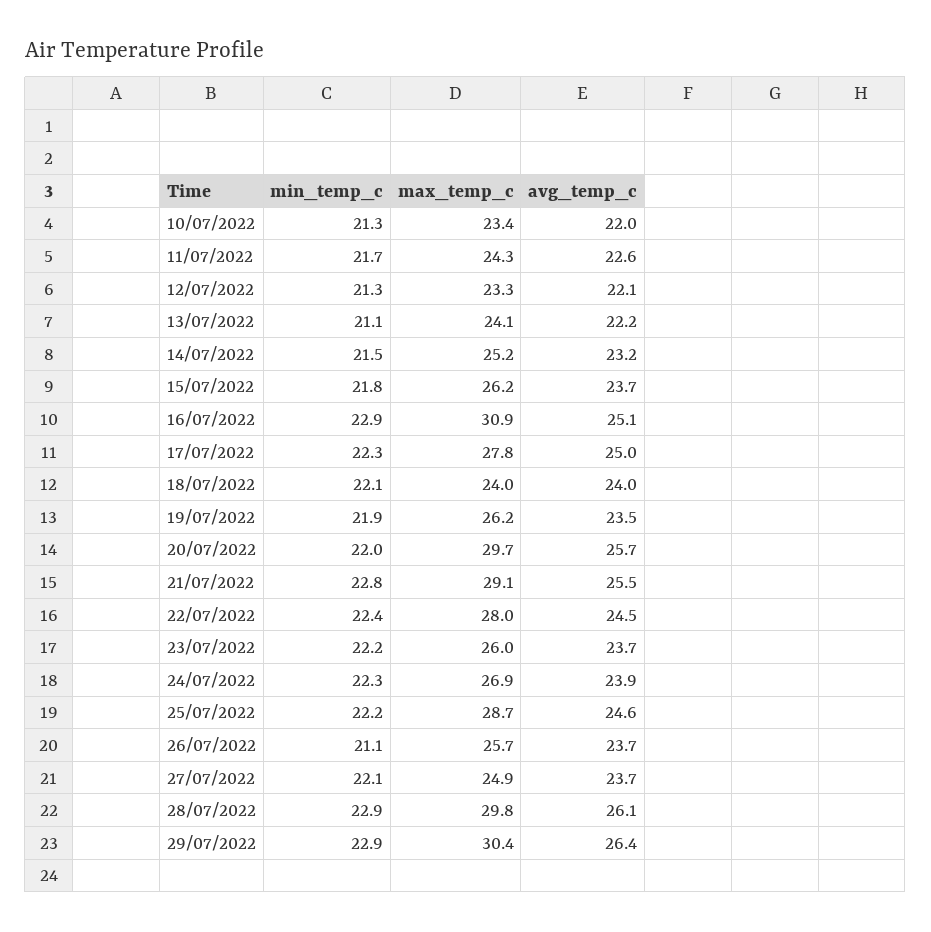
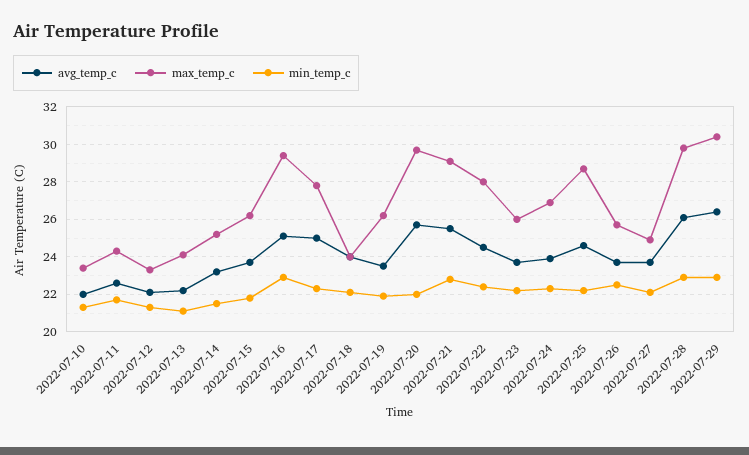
max_temp_c, 16/07/2022: 30.9 -> 29.5
min_temp_c, 26/07/2022: 21.1 -> 22.5

